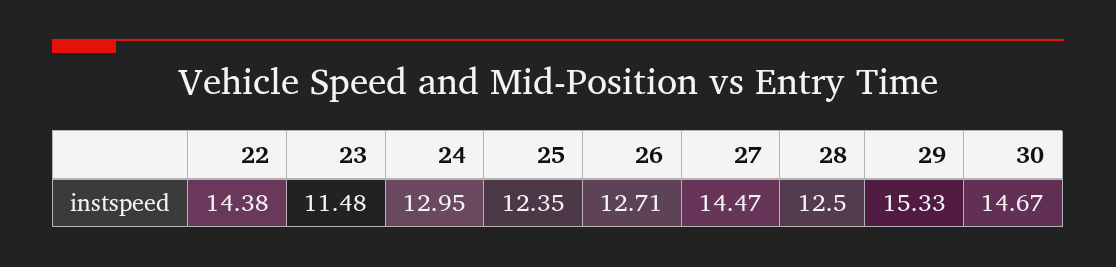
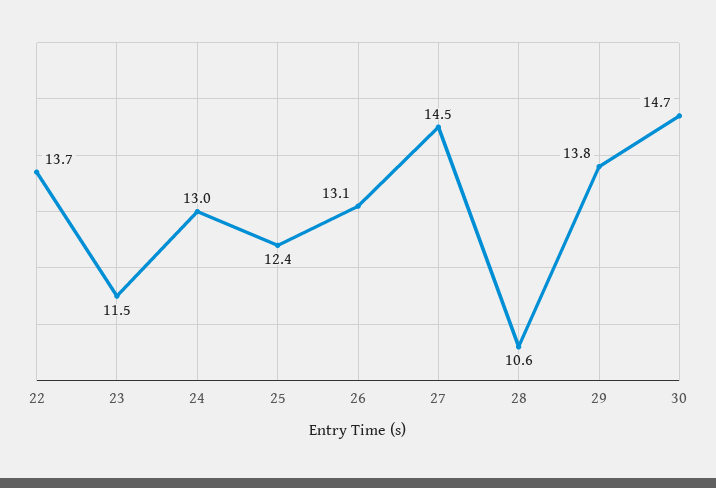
22: 14.38 -> 13.7
26: 12.71 -> 13.1
28: 12.5 -> 10.6
29: 15.33 -> 13.8

